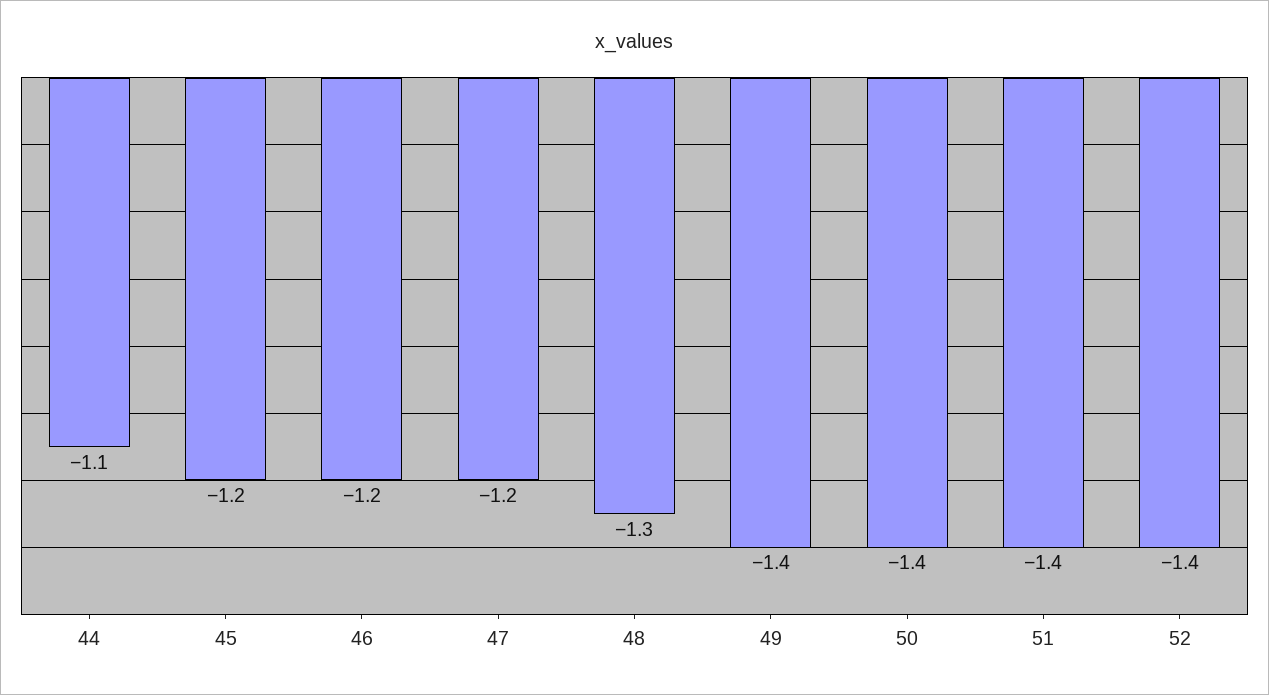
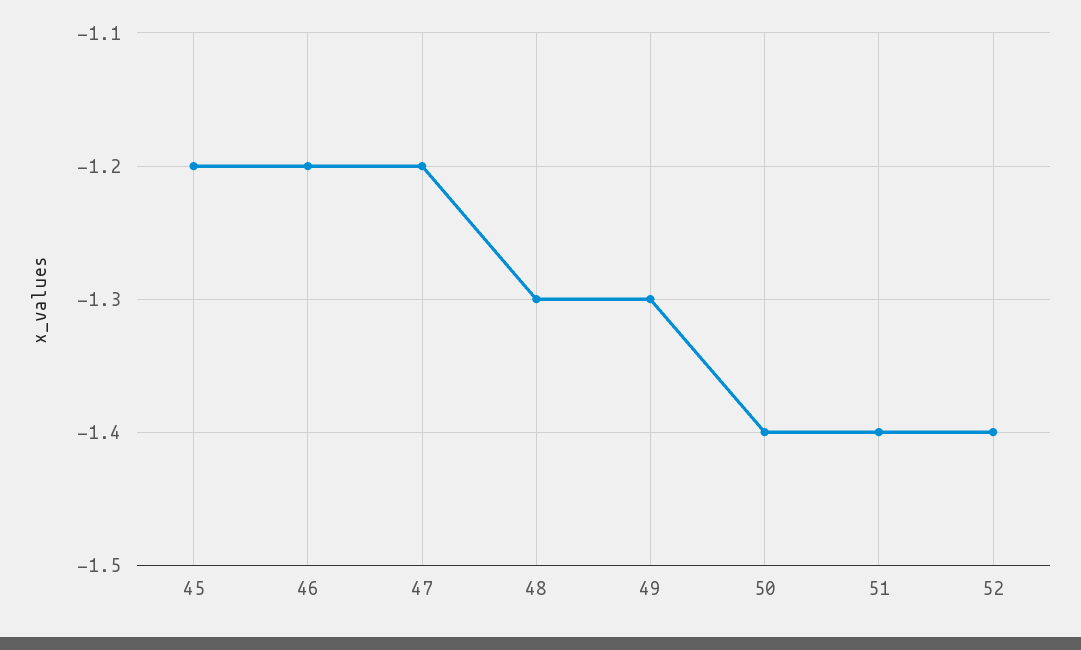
44: -1.1 -> none
49: -1.4 -> -1.3

